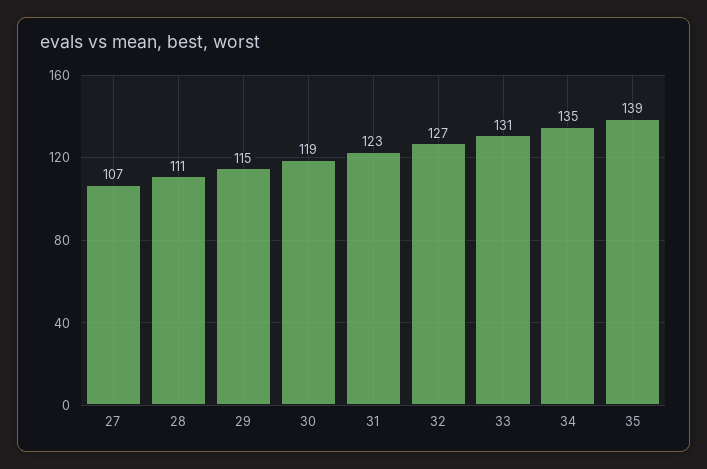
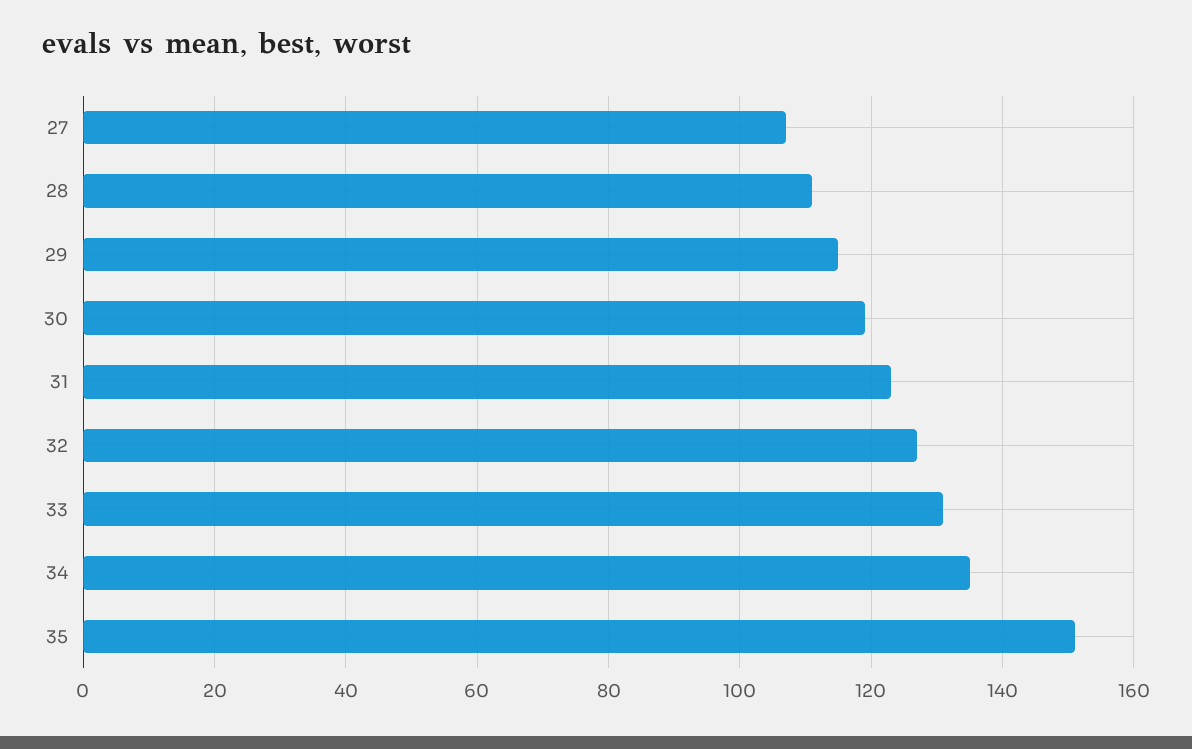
35: 139 -> 150

